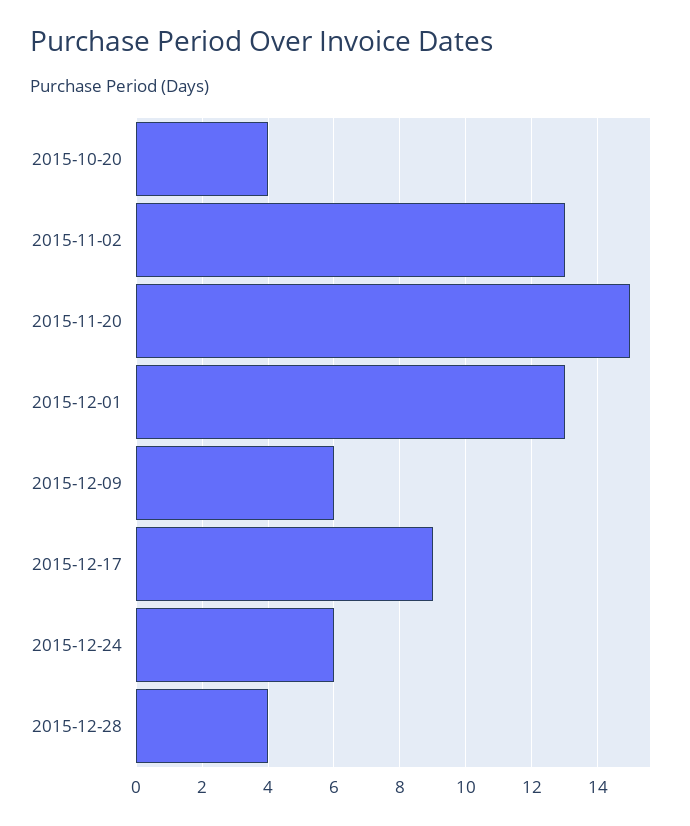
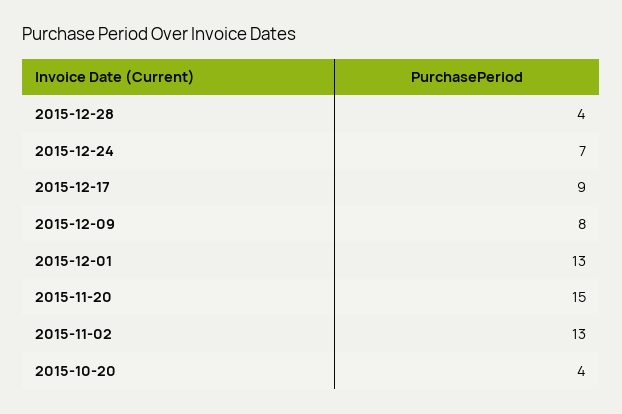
2015-12-09: 6 -> 8
2015-12-24: 6 -> 7

